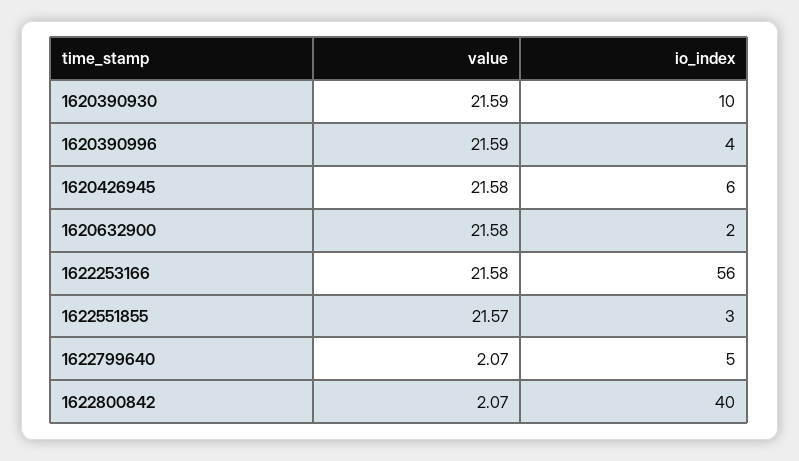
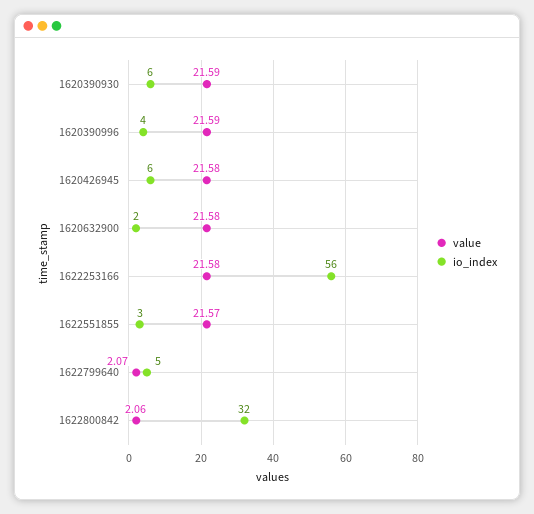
io_index, 1620390930: 10 -> 6
value, 1622800842: 2.07 -> 2.06
io_index, 1622800842: 40 -> 32

